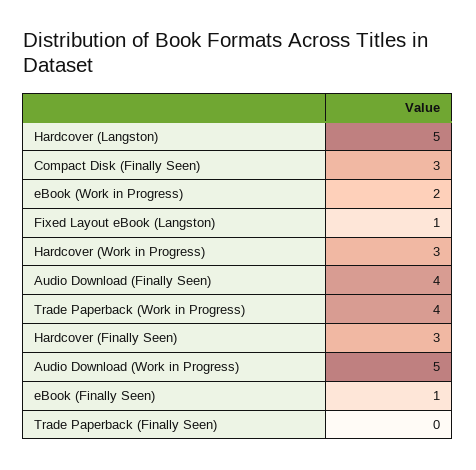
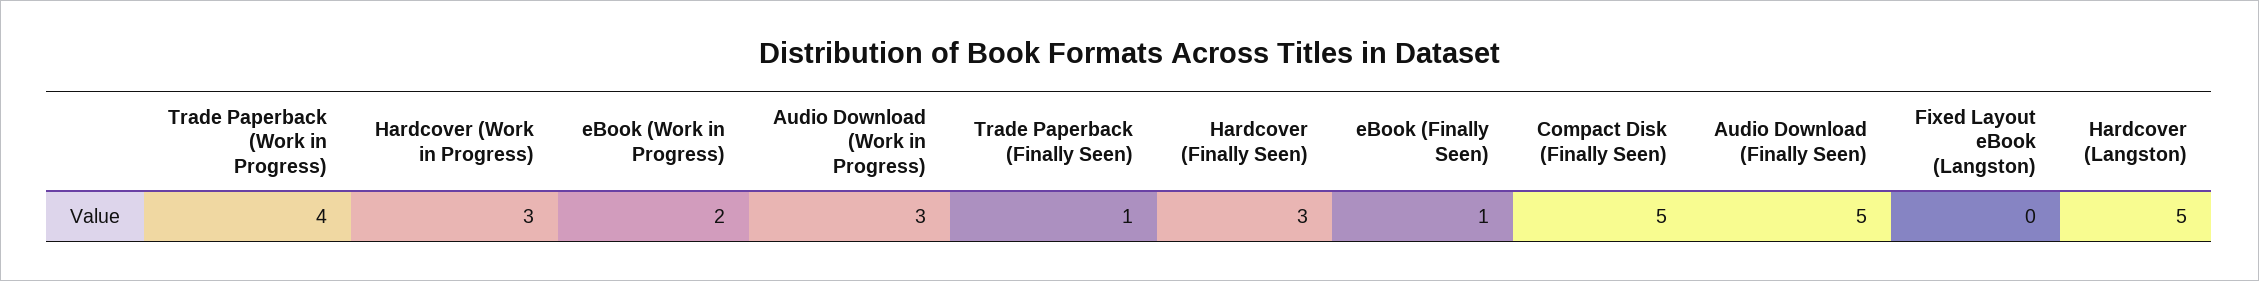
Compact Disk (Finally Seen): 3 -> 5
Fixed Layout eBook (Langston): 1 -> 0
Audio Download (Finally Seen): 4 -> 5
Audio Download (Work in Progress): 5 -> 3
Trade Paperback (Finally Seen): 0 -> 1

